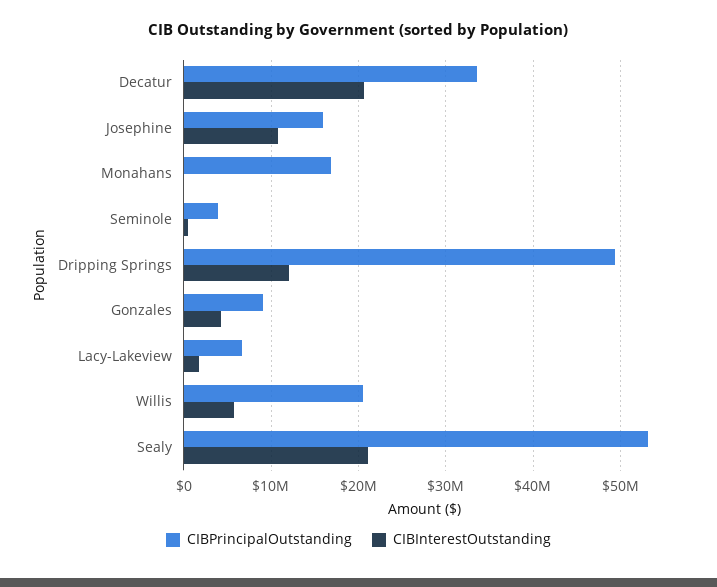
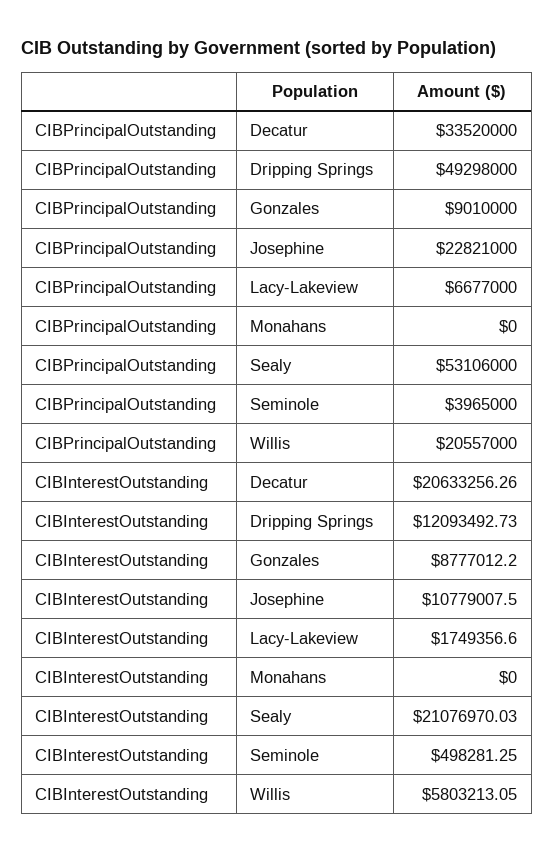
CIBPrincipalOutstanding, Josephine: 16000000 -> 22821000
CIBPrincipalOutstanding, Monahans: 17000000 -> 0
CIBInterestOutstanding, Gonzales: 4000000 -> 8777012.2

